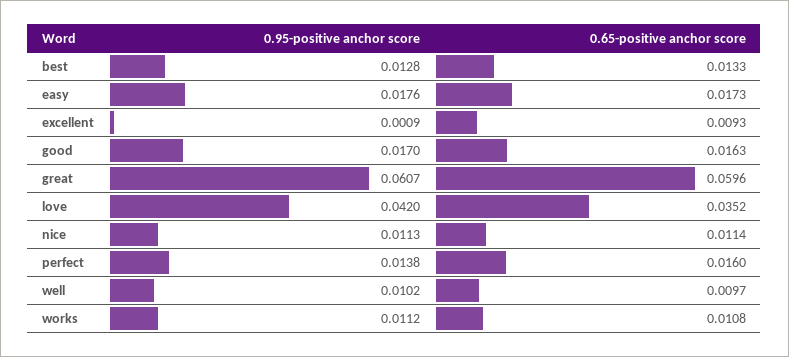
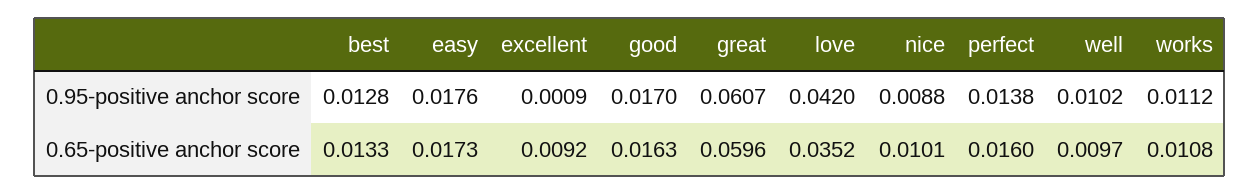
0.65-positive anchor score, excellent: 0.0093 -> 0.0092
0.95-positive anchor score, nice: 0.0113 -> 0.0088
0.65-positive anchor score, nice: 0.0114 -> 0.0101

